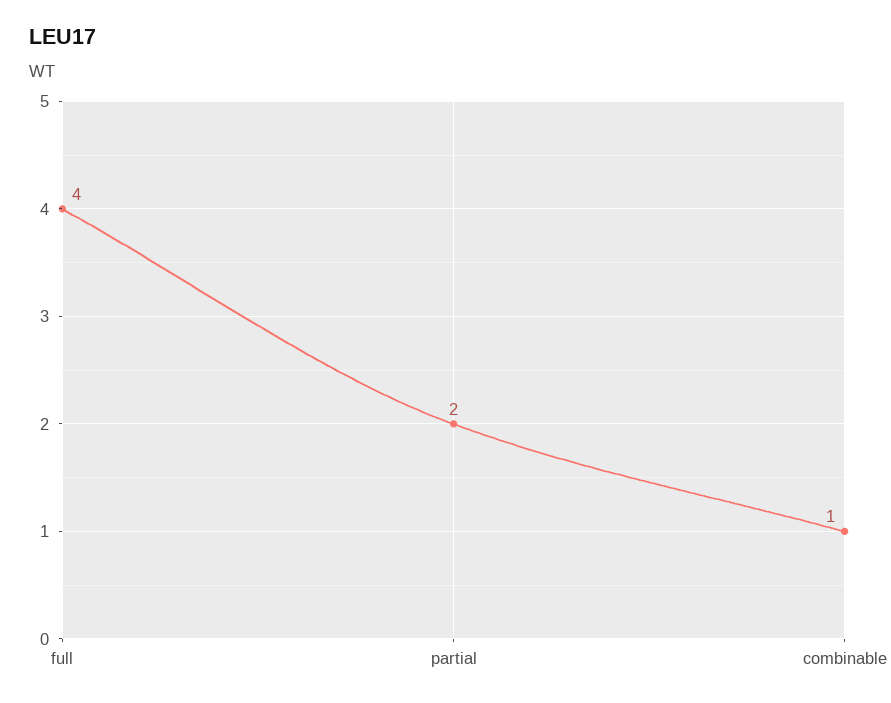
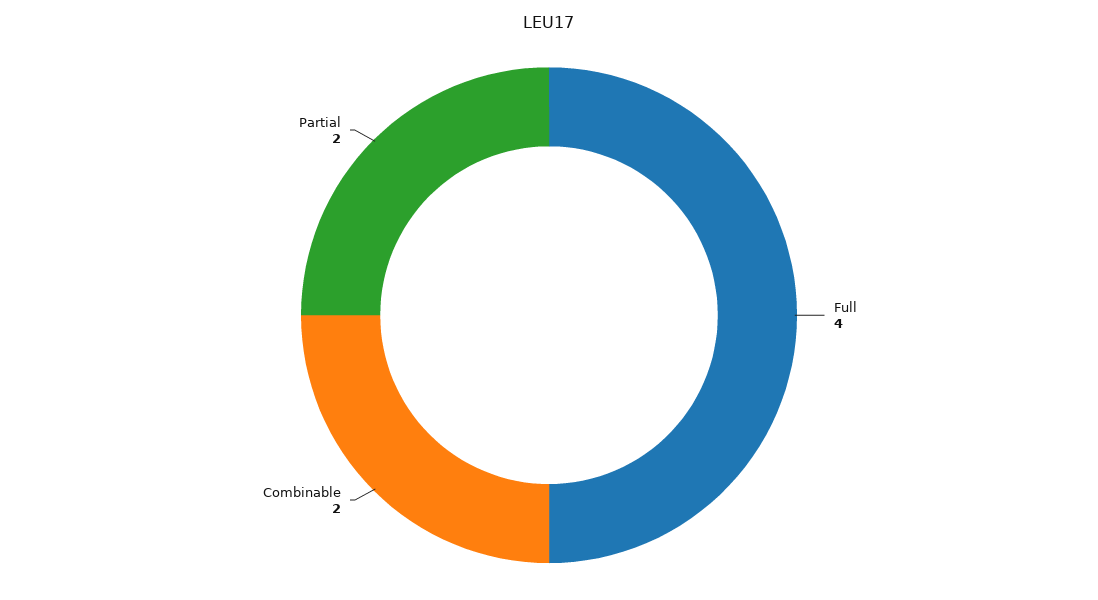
combinable: 1 -> 2

